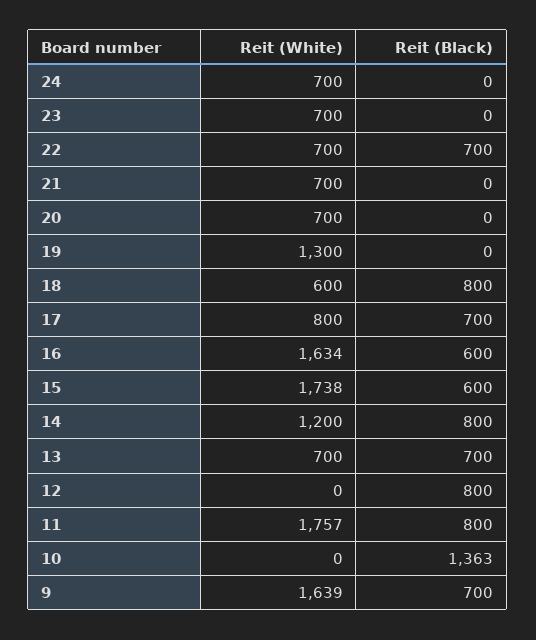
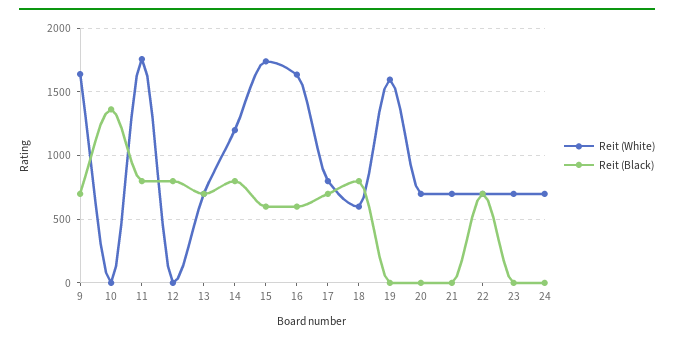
Reit (White), 19: 1300 -> 1600

